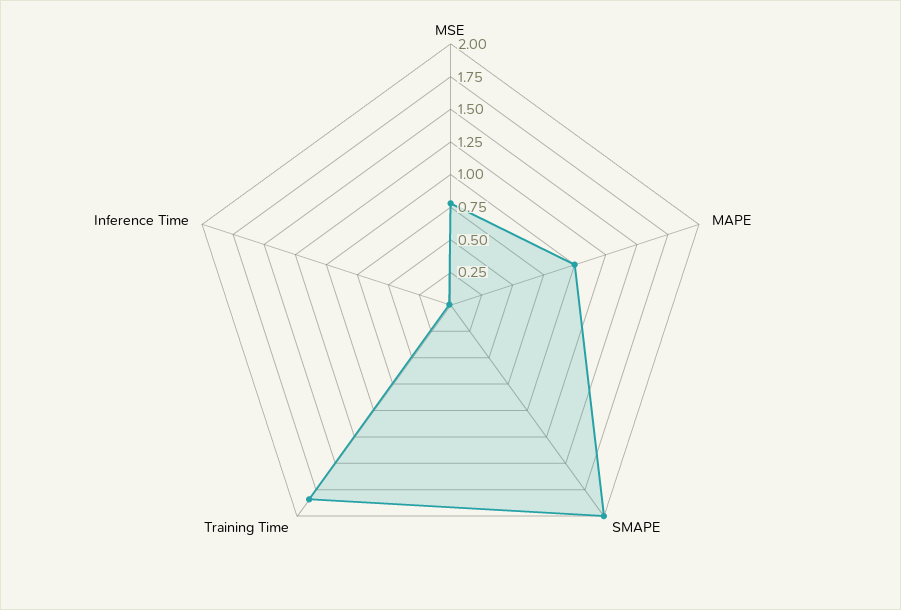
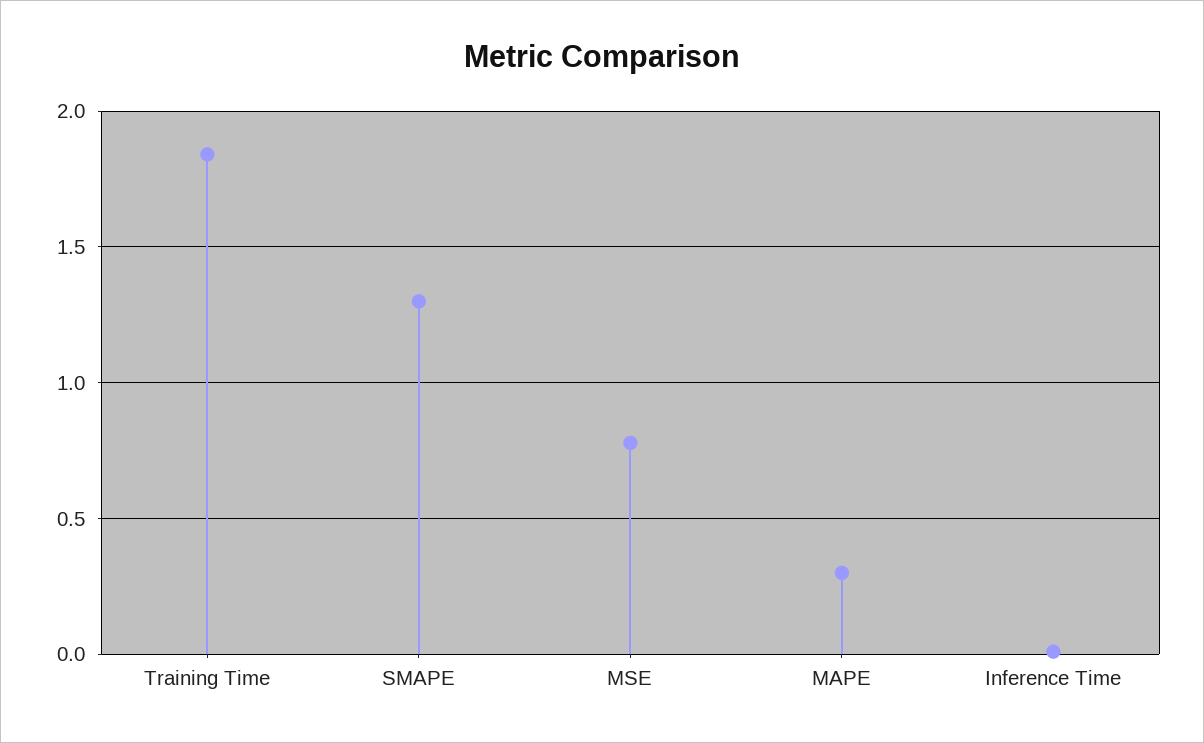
MAPE: 1 -> 0.3
SMAPE: 2 -> 1.3

